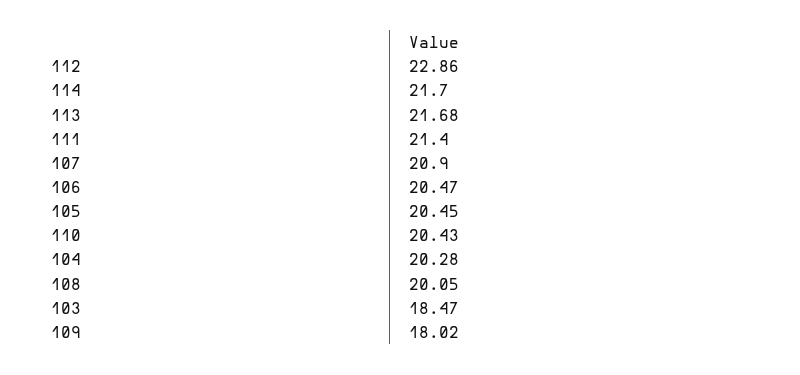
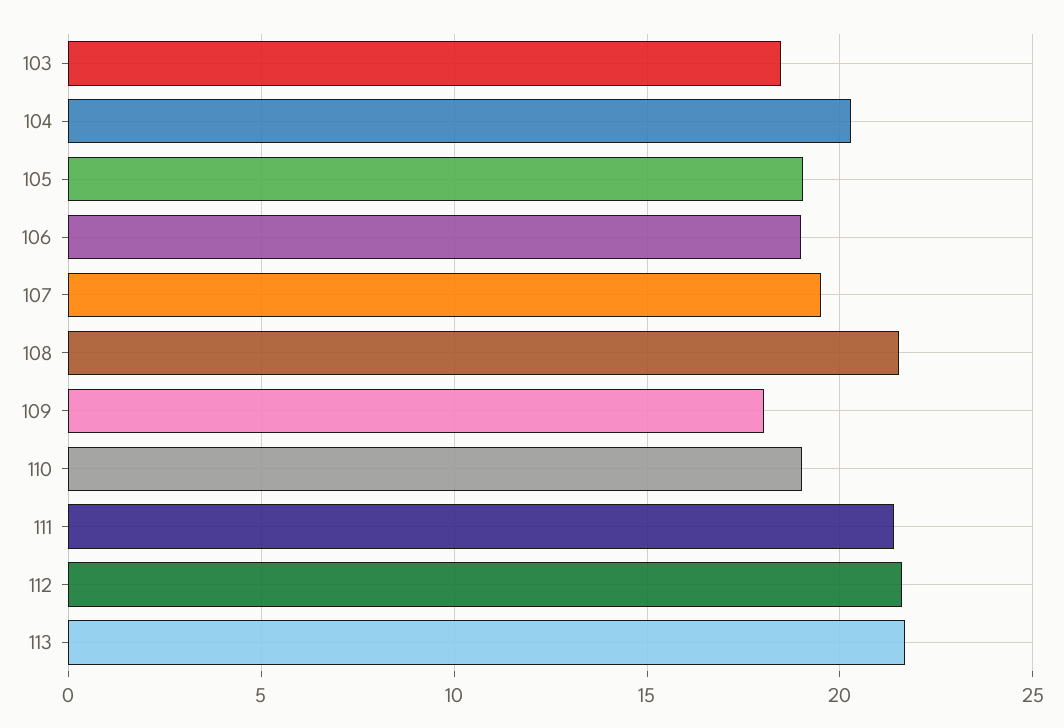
112: 22.86 -> 21.5
114: 21.7 -> none
107: 20.9 -> 19.5
106: 20.47 -> 19
105: 20.45 -> 19
110: 20.43 -> 19
108: 20.05 -> 21.5

